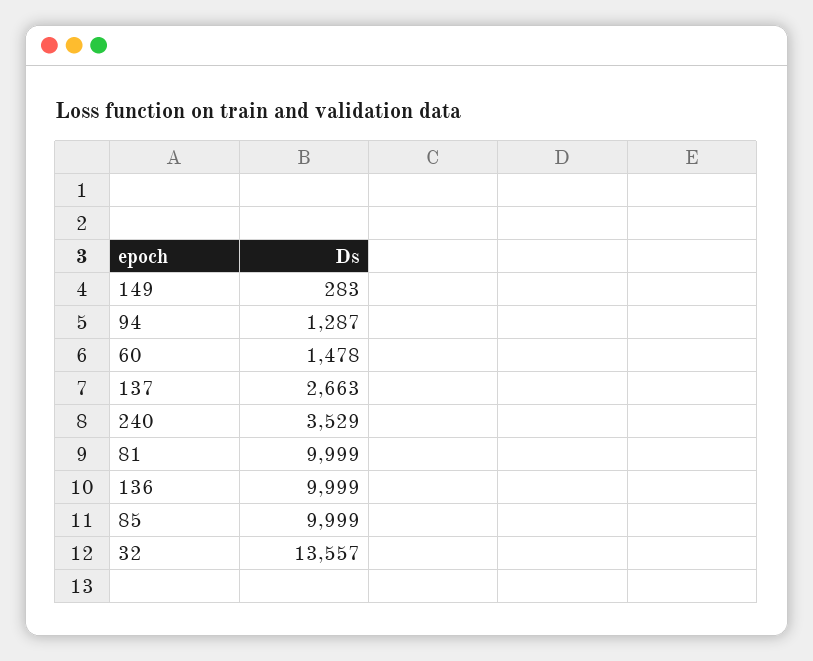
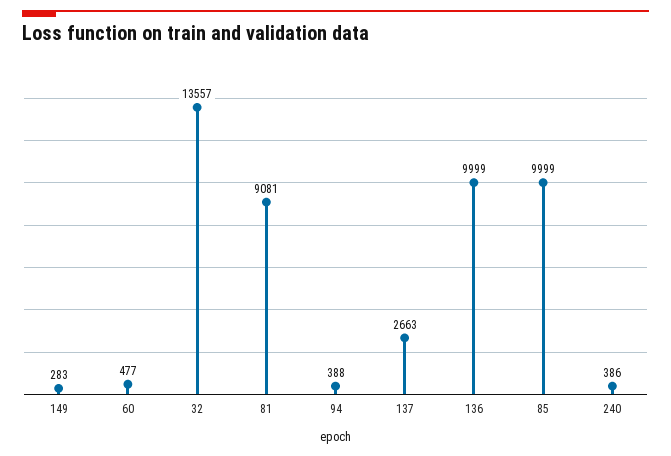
94: 1287 -> 388
60: 1478 -> 477
240: 3529 -> 386
81: 9999 -> 9081

